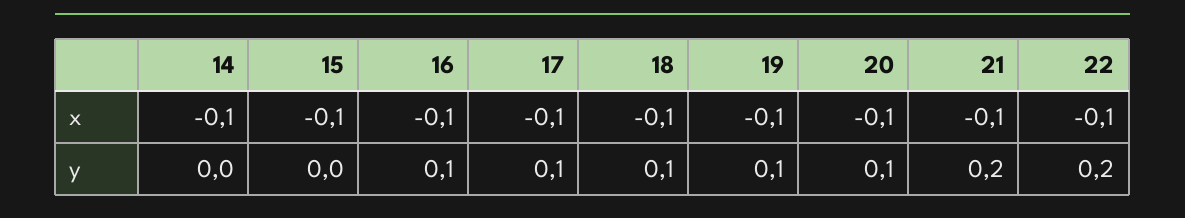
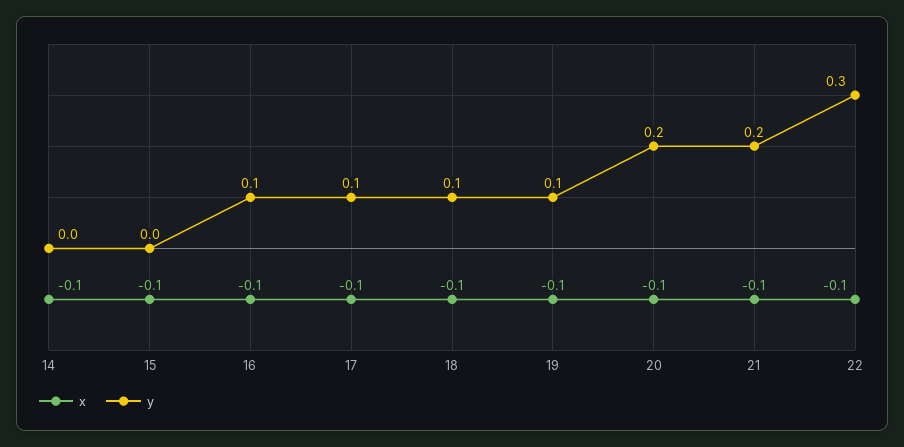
y, 20: 0.1 -> 0.2
y, 22: 0.2 -> 0.3

